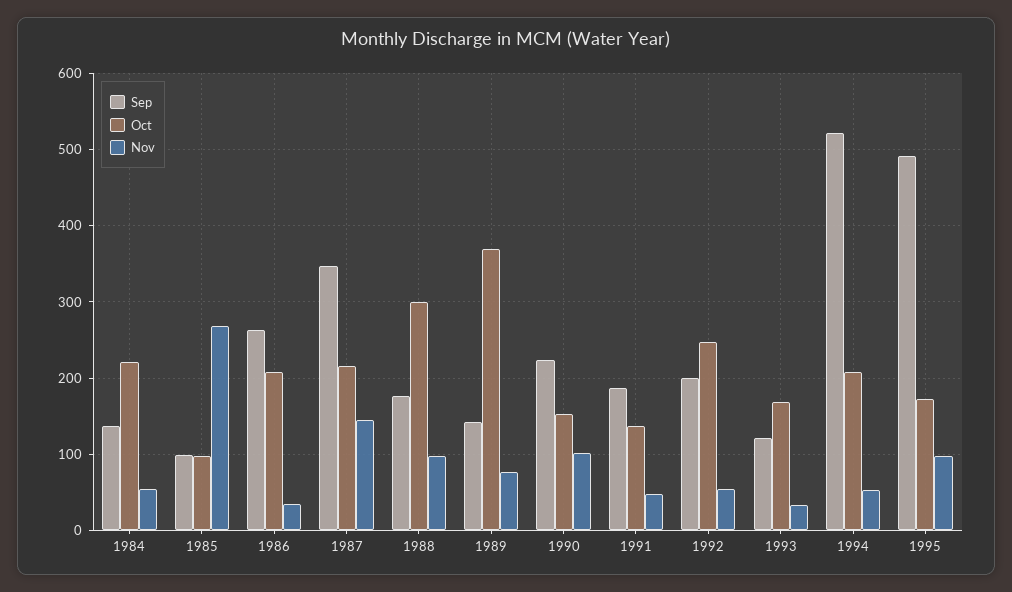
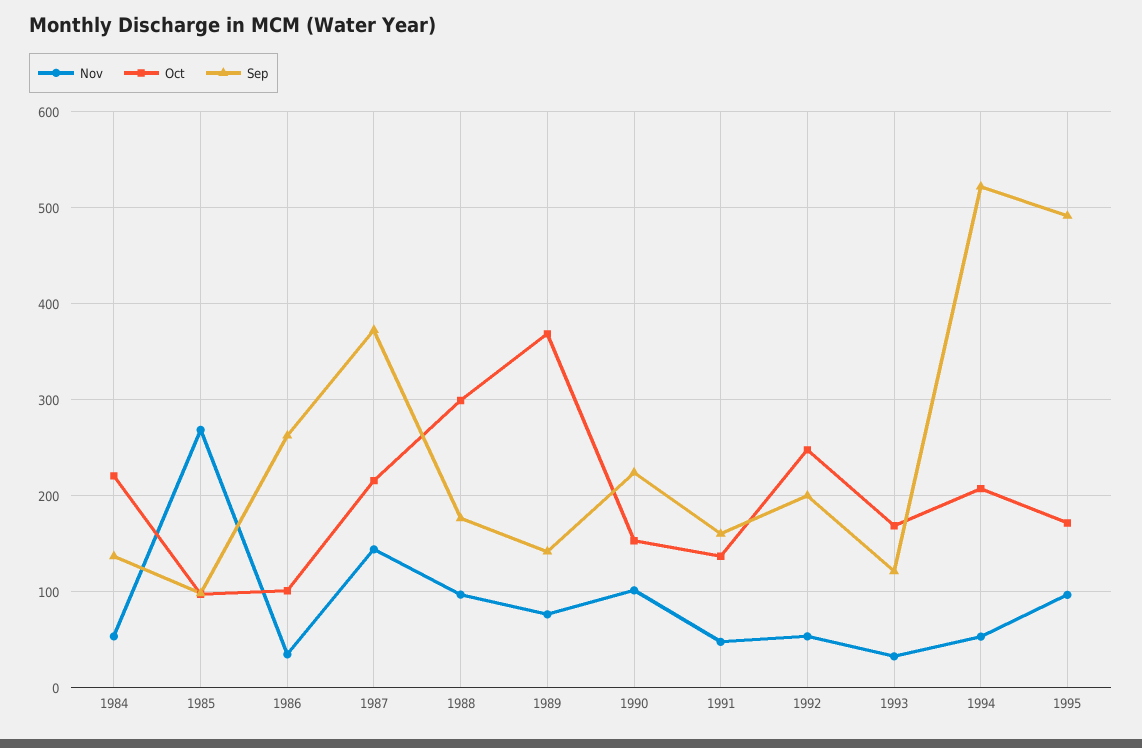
Oct, 1986: 210 -> 100
Sep, 1987: 350 -> 370
Sep, 1991: 190 -> 160

